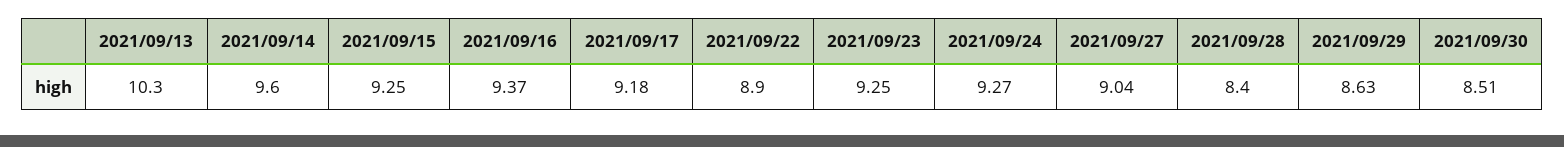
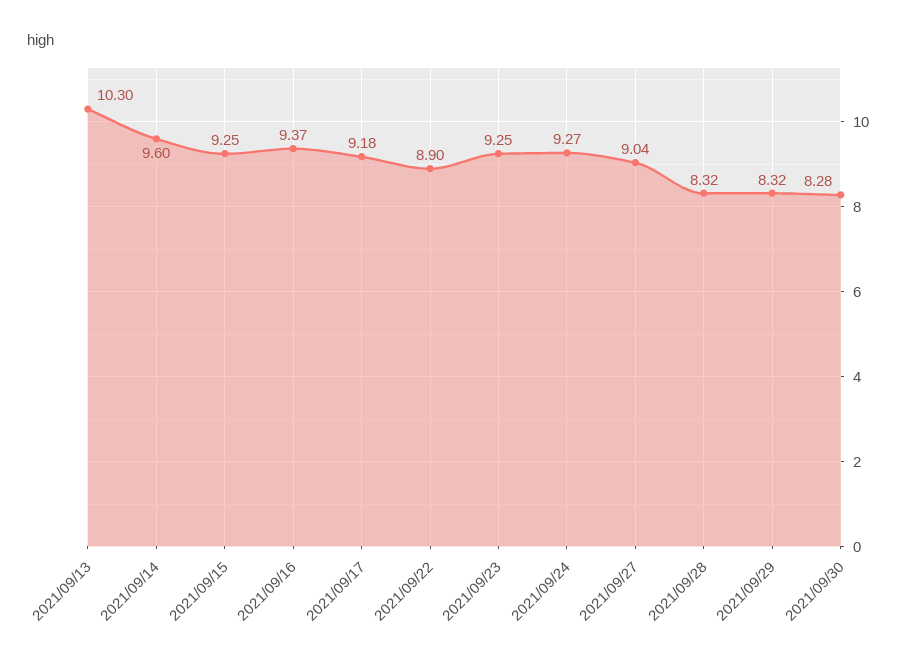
2021/09/28: 8.4 -> 8.32
2021/09/29: 8.63 -> 8.32
2021/09/30: 8.51 -> 8.28

